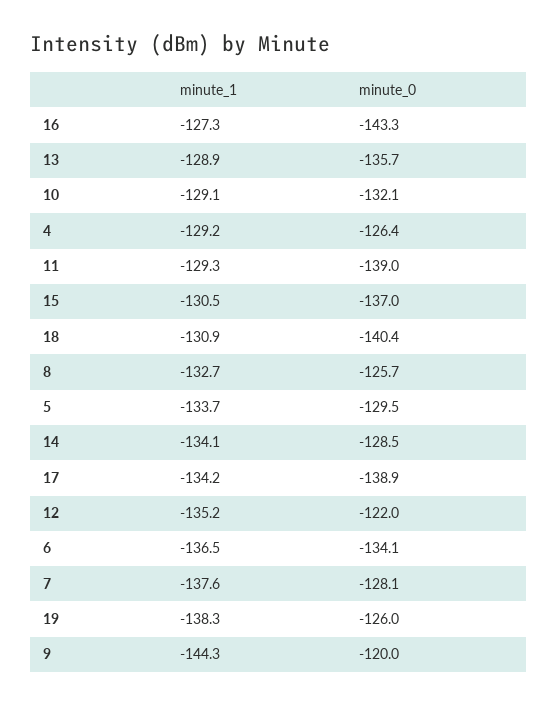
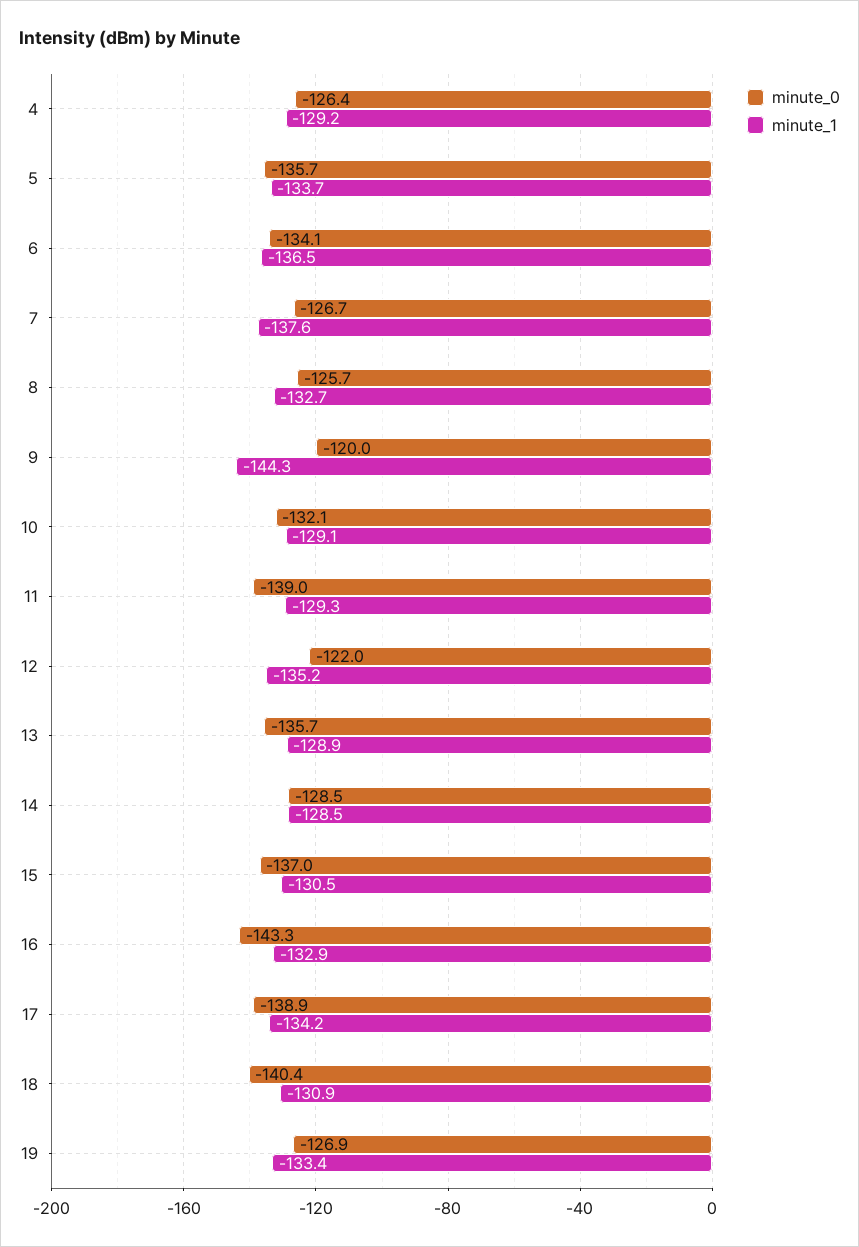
minute_1, 16: -127.3 -> -132.9
minute_0, 5: -129.5 -> -135.7
minute_1, 14: -134.1 -> -128.5
minute_0, 7: -128.1 -> -126.7
minute_1, 19: -138.3 -> -133.4
minute_0, 19: -126 -> -126.9

